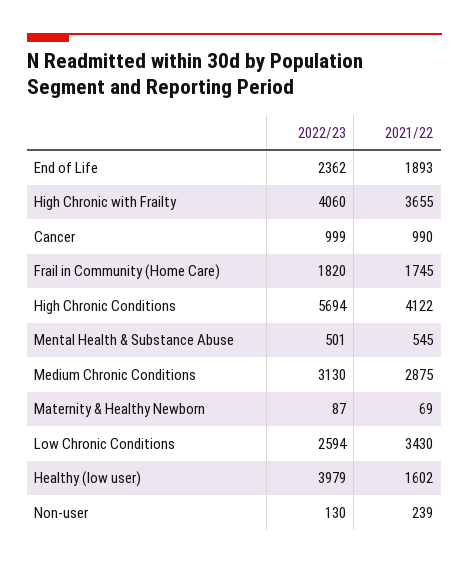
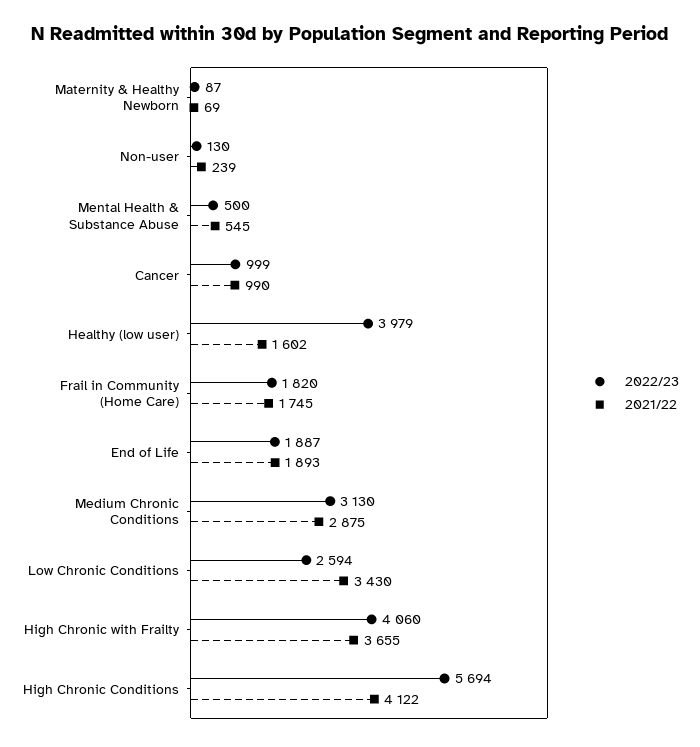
2022/23, End of Life: 2362 -> 1887
2022/23, Mental Health & Substance Abuse: 501 -> 500

